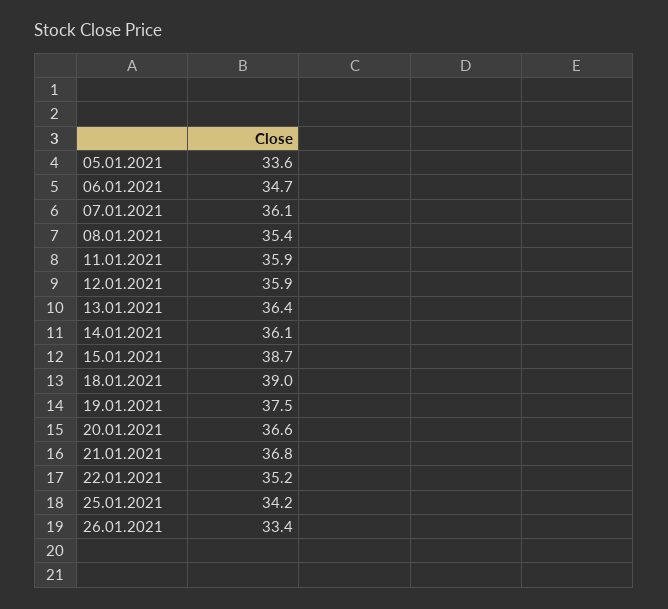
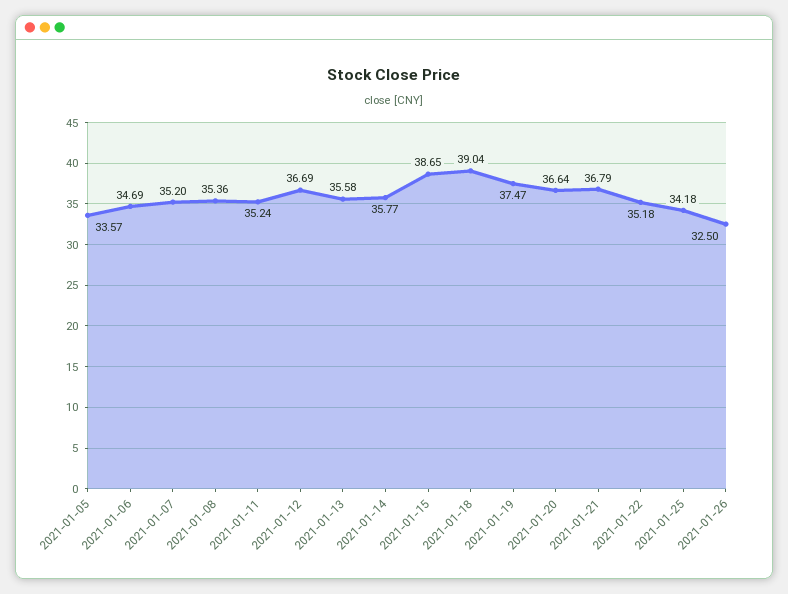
07.01.2021: 36.1 -> 35.2
11.01.2021: 35.9 -> 35.24
12.01.2021: 35.9 -> 36.69
13.01.2021: 36.4 -> 35.58
14.01.2021: 36.1 -> 35.77
26.01.2021: 33.4 -> 32.5

